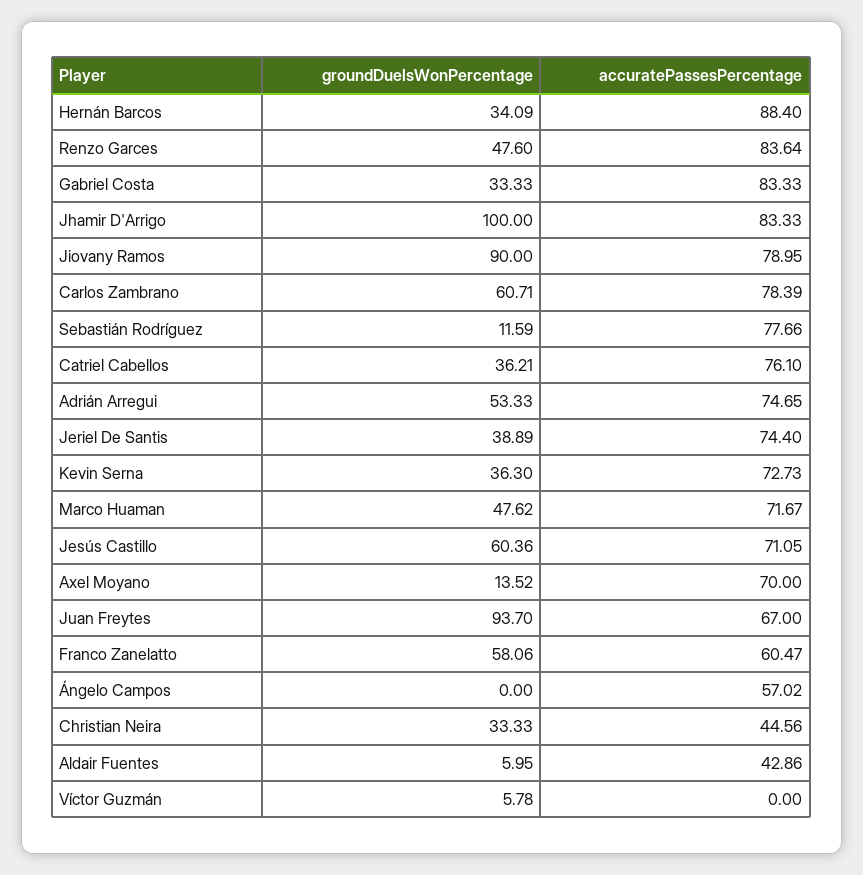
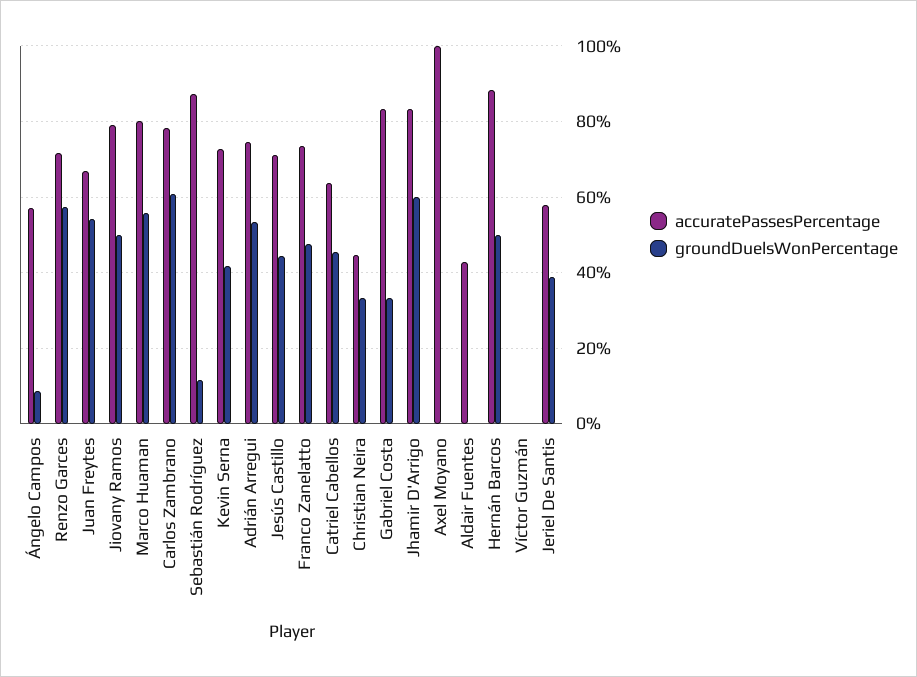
groundDuelsWonPercentage, Hernán Barcos: 34.09 -> 50
groundDuelsWonPercentage, Renzo Garces: 47.6 -> 58
accuratePassesPercentage, Renzo Garces: 83.64 -> 72
groundDuelsWonPercentage, Jhamir D'Arrigo: 100 -> 60
groundDuelsWonPercentage, Jiovany Ramos: 90 -> 50
accuratePassesPercentage, Sebastián Rodríguez: 77.66 -> 88
groundDuelsWonPercentage, Catriel Cabellos: 36.21 -> 46
accuratePassesPercentage, Catriel Cabellos: 76.1 -> 64
accuratePassesPercentage, Jeriel De Santis: 74.4 -> 58
groundDuelsWonPercentage, Kevin Serna: 36.3 -> 42
groundDuelsWonPercentage, Marco Huaman: 47.62 -> 56
accuratePassesPercentage, Marco Huaman: 71.67 -> 80
groundDuelsWonPercentage, Jesús Castillo: 60.36 -> 44
groundDuelsWonPercentage, Axel Moyano: 13.52 -> 0
accuratePassesPercentage, Axel Moyano: 70 -> 100
groundDuelsWonPercentage, Juan Freytes: 93.7 -> 54
groundDuelsWonPercentage, Franco Zanelatto: 58.06 -> 48
accuratePassesPercentage, Franco Zanelatto: 60.47 -> 74
groundDuelsWonPercentage, Ángelo Campos: 0 -> 8
groundDuelsWonPercentage, Aldair Fuentes: 5.95 -> 0
groundDuelsWonPercentage, Víctor Guzmán: 5.78 -> 0

